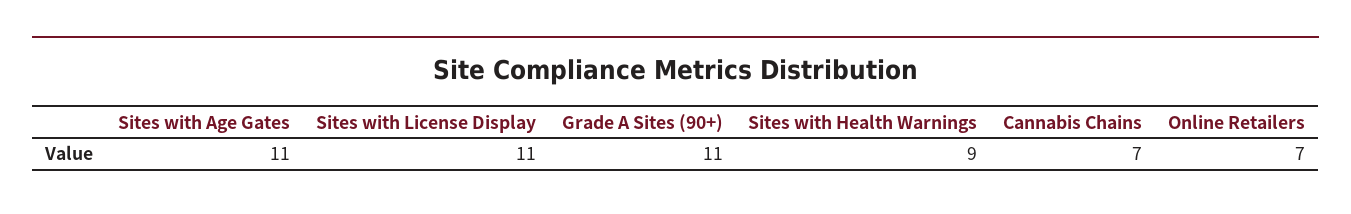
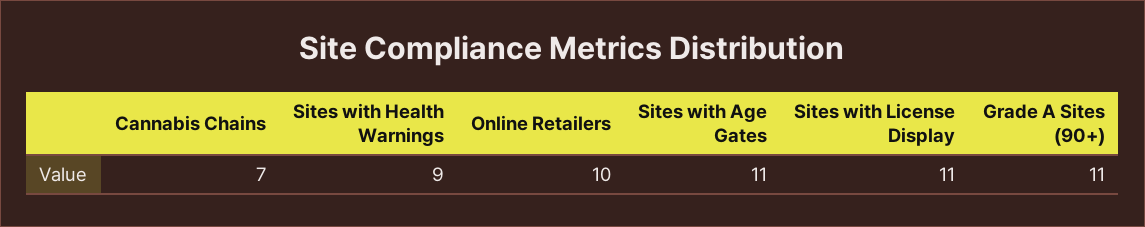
Online Retailers: 7 -> 10

